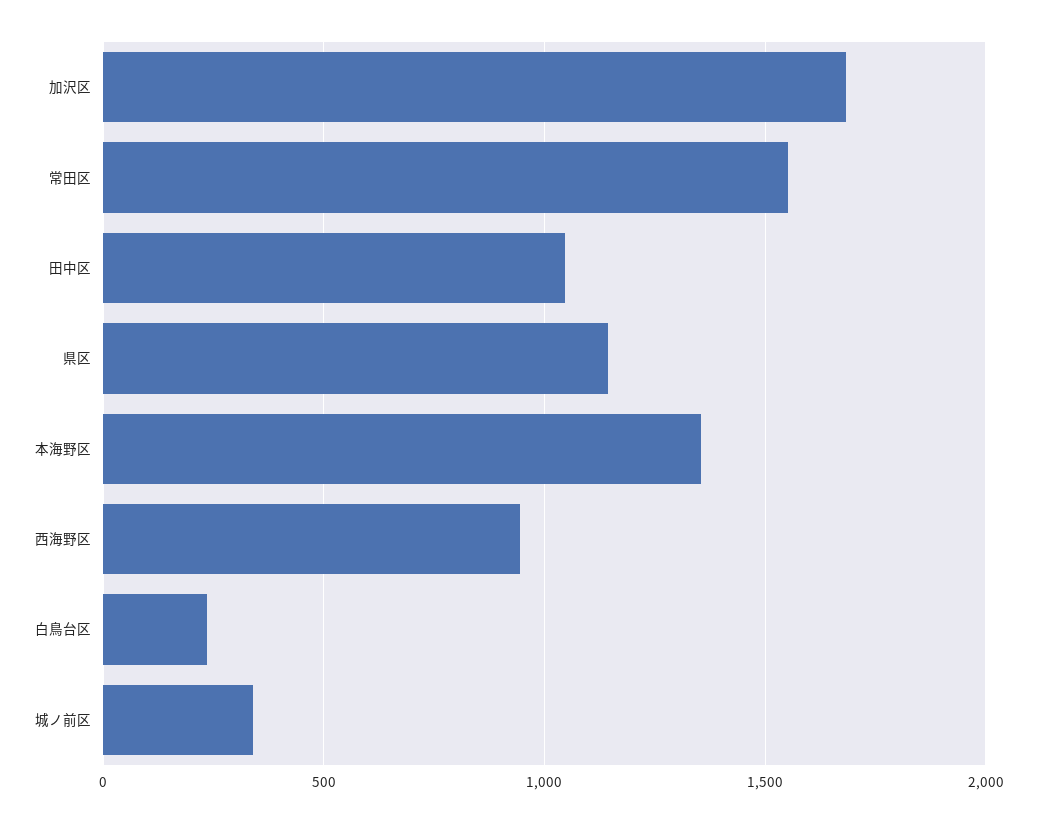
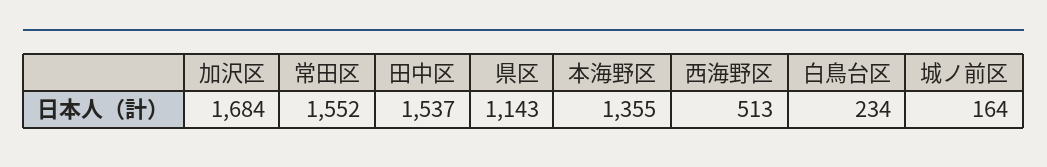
田中区: 1050 -> 1537
西海野区: 950 -> 513
城ノ前区: 350 -> 164

